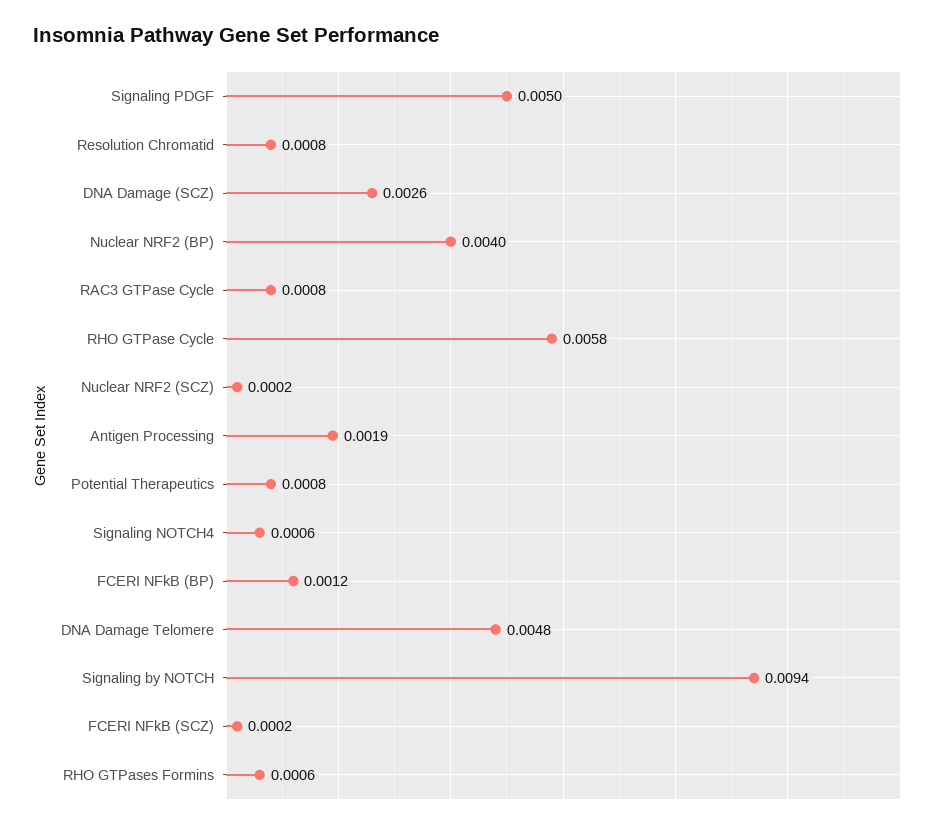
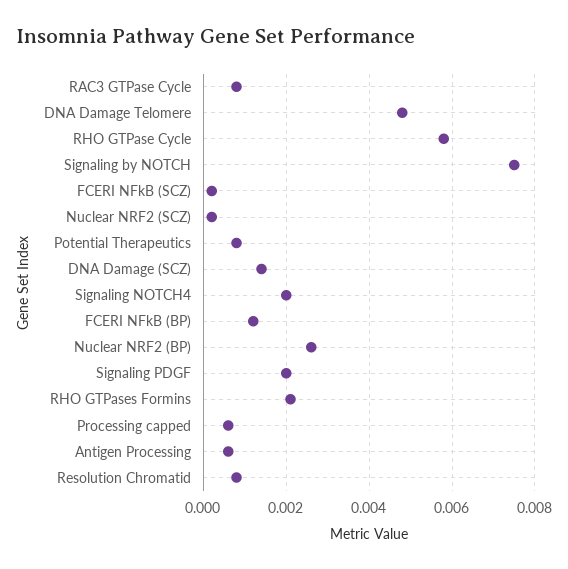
Signaling PDGF: 0.005 -> 0.002
DNA Damage (SCZ): 0.0026 -> 0.0015
Nuclear NRF2 (BP): 0.004 -> 0.0025
Antigen Processing: 0.0019 -> 0.0005
Signaling NOTCH4: 0.0006 -> 0.002
Signaling by NOTCH: 0.0094 -> 0.0075
RHO GTPases Formins: 0.0006 -> 0.002
Processing capped: none -> 0.0005

